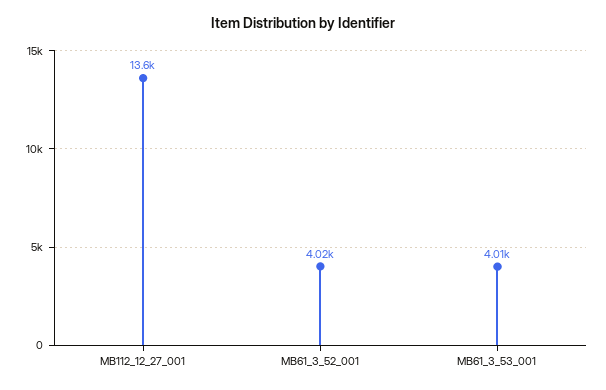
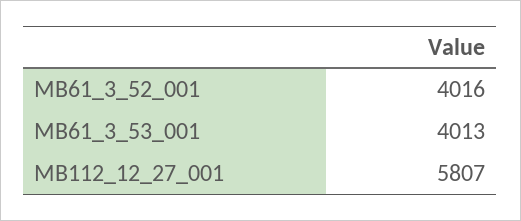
MB112_12_27_001: 13600 -> 5807

